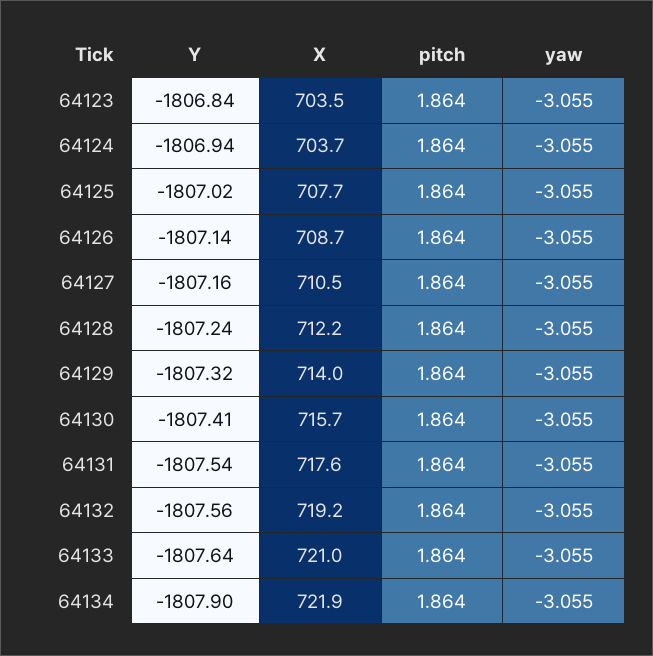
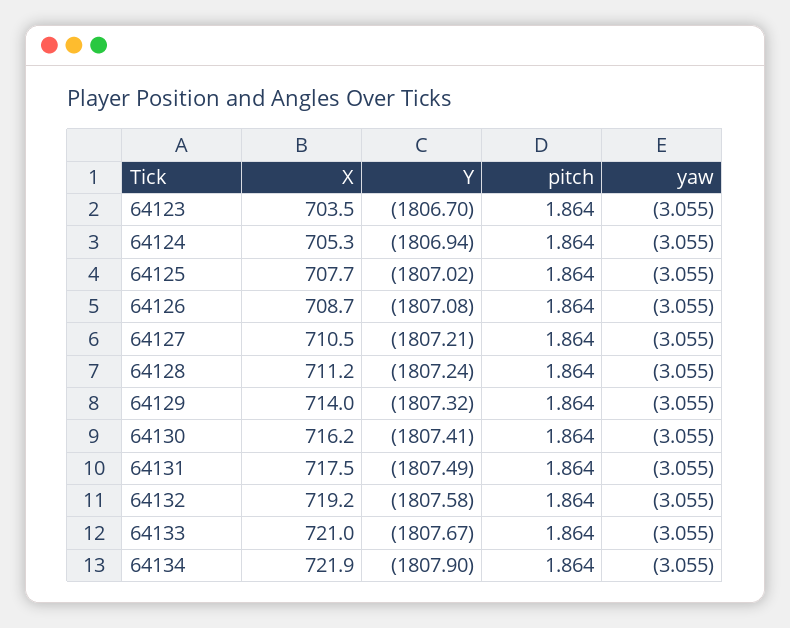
Y, 64123: -1806.84 -> -1806.7
X, 64124: 703.7 -> 705.3
Y, 64126: -1807.14 -> -1807.08
Y, 64127: -1807.16 -> -1807.21
X, 64128: 712.2 -> 711.2
X, 64130: 715.7 -> 716.2
Y, 64131: -1807.54 -> -1807.49
X, 64131: 717.6 -> 717.5
Y, 64132: -1807.56 -> -1807.58
Y, 64133: -1807.64 -> -1807.67

